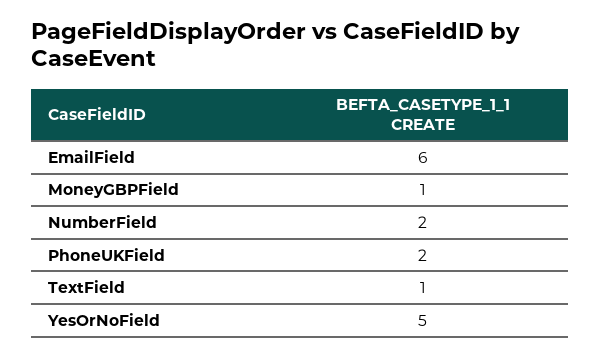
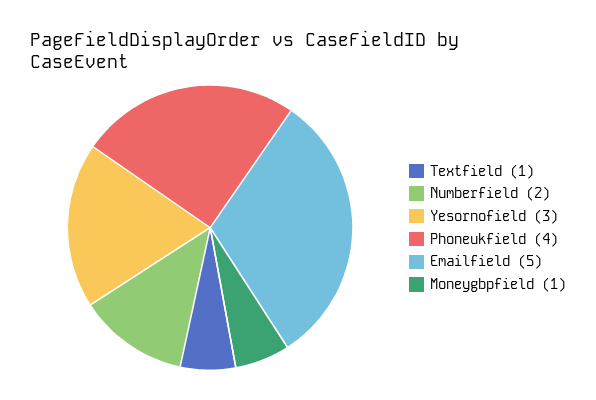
EmailField: 6 -> 5
PhoneUKField: 2 -> 4
YesOrNoField: 5 -> 3

